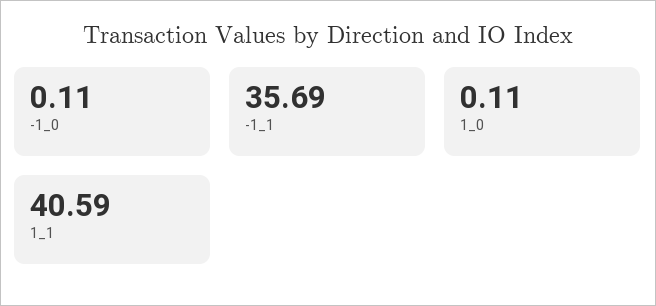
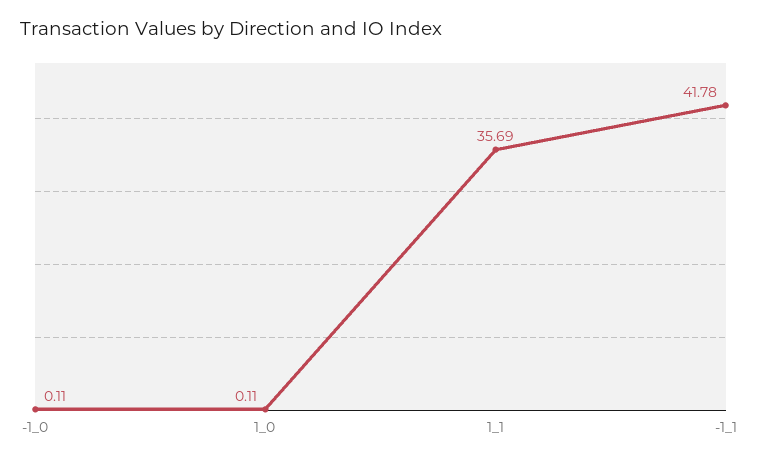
-1_1: 35.69 -> 41.78
1_1: 40.59 -> 35.69

